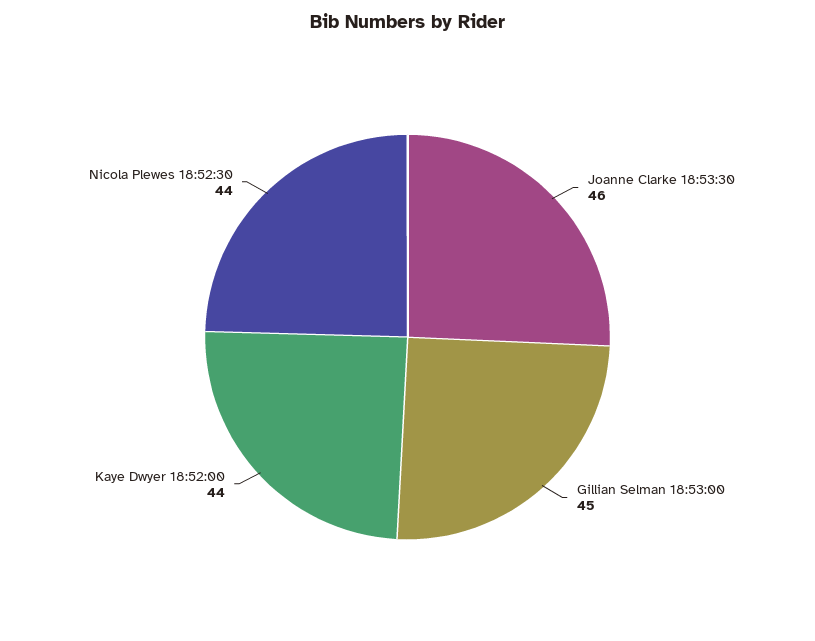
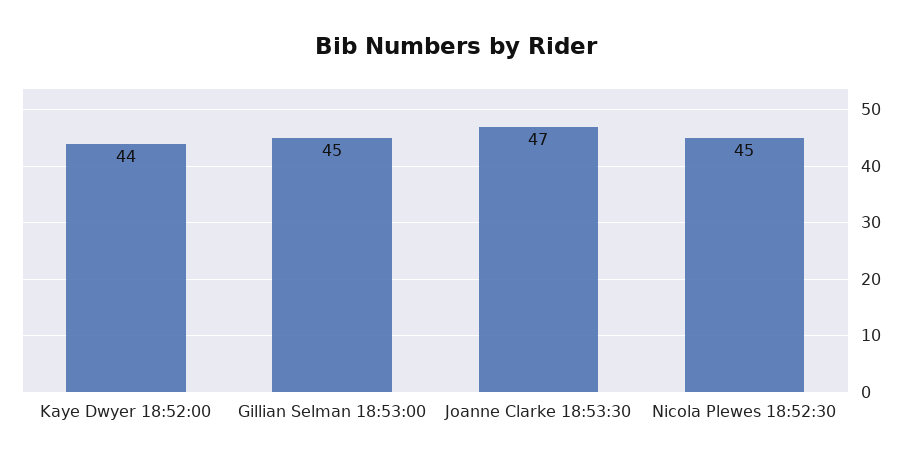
Joanne Clarke 18:53:30: 46 -> 47
Nicola Plewes 18:52:30: 44 -> 45

